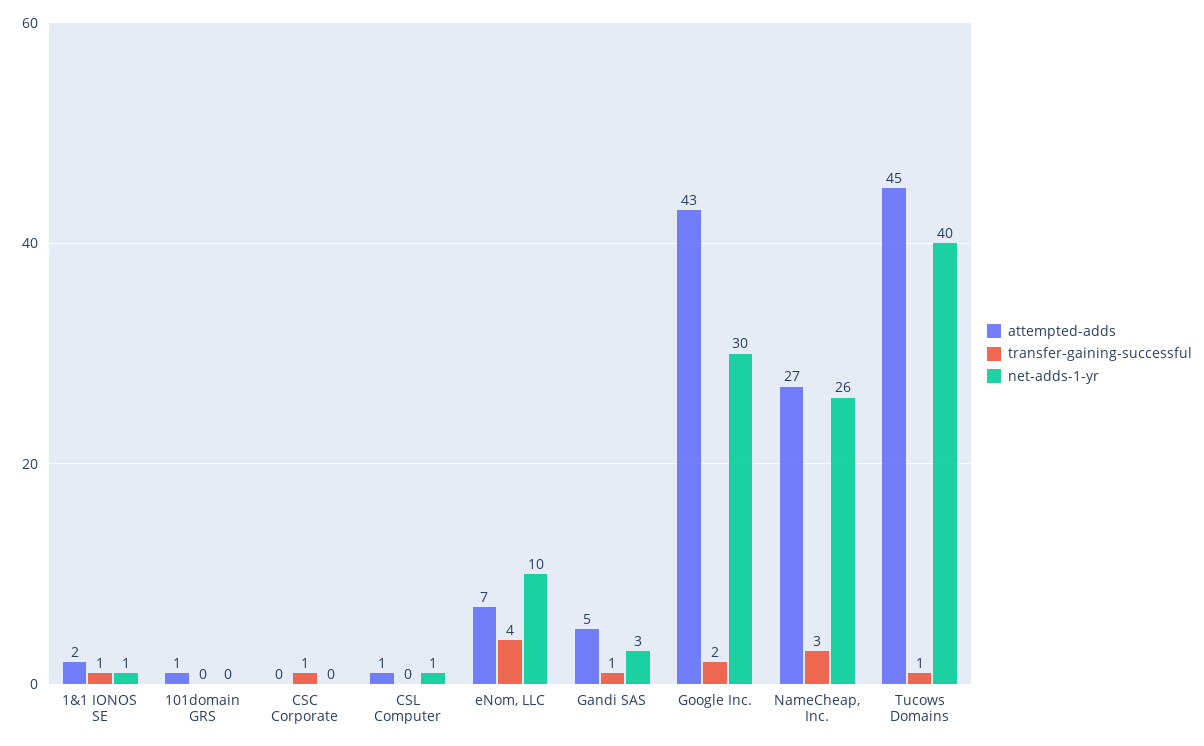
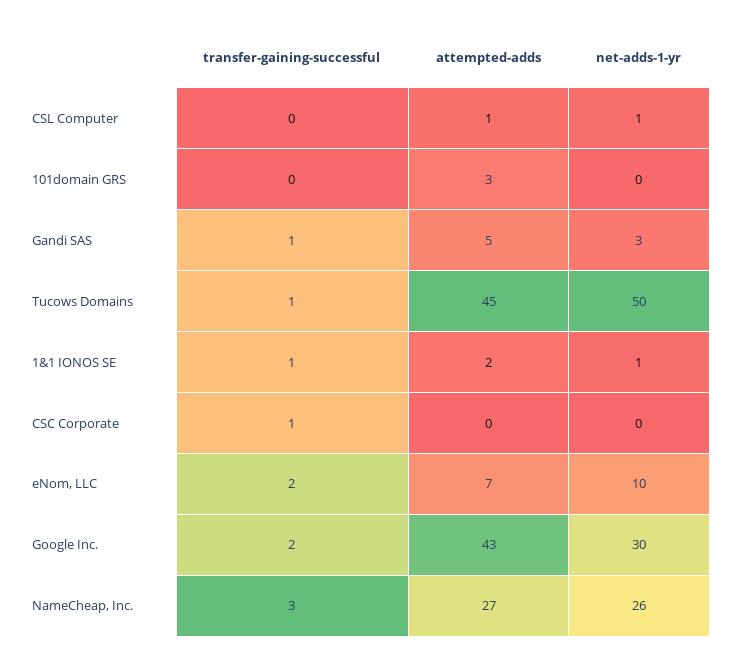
attempted-adds, 101domain GRS: 1 -> 3
transfer-gaining-successful, eNom, LLC: 4 -> 2
net-adds-1-yr, Tucows Domains: 40 -> 50

